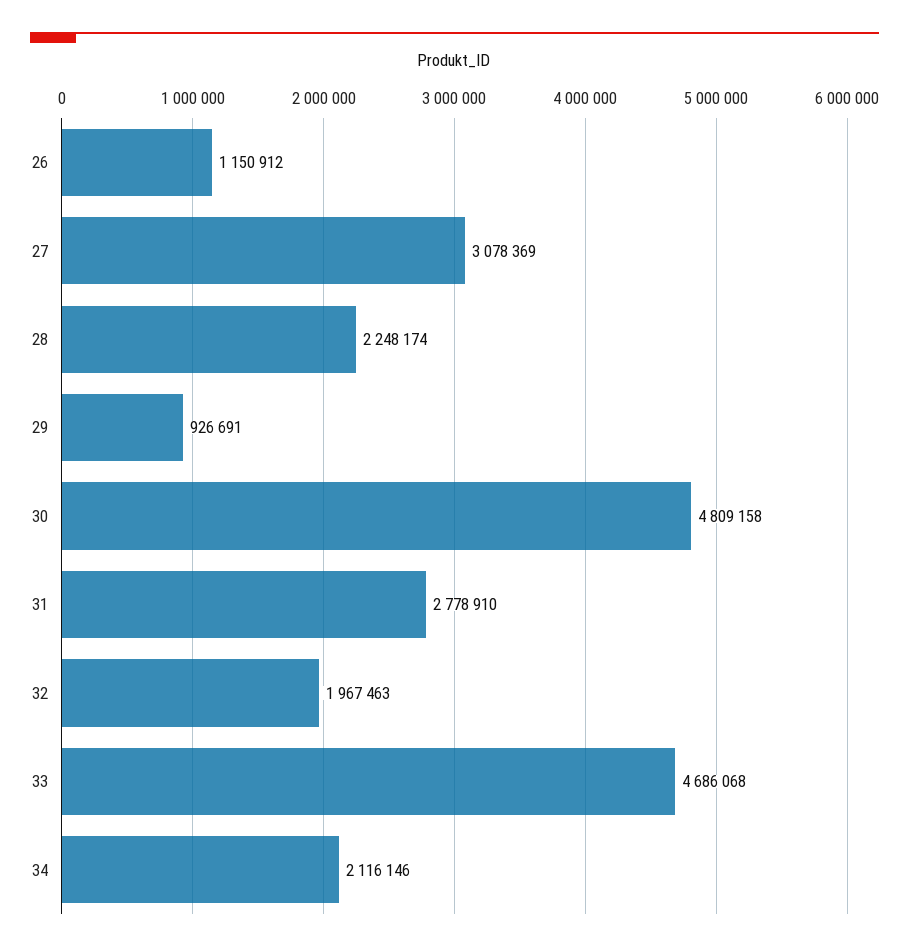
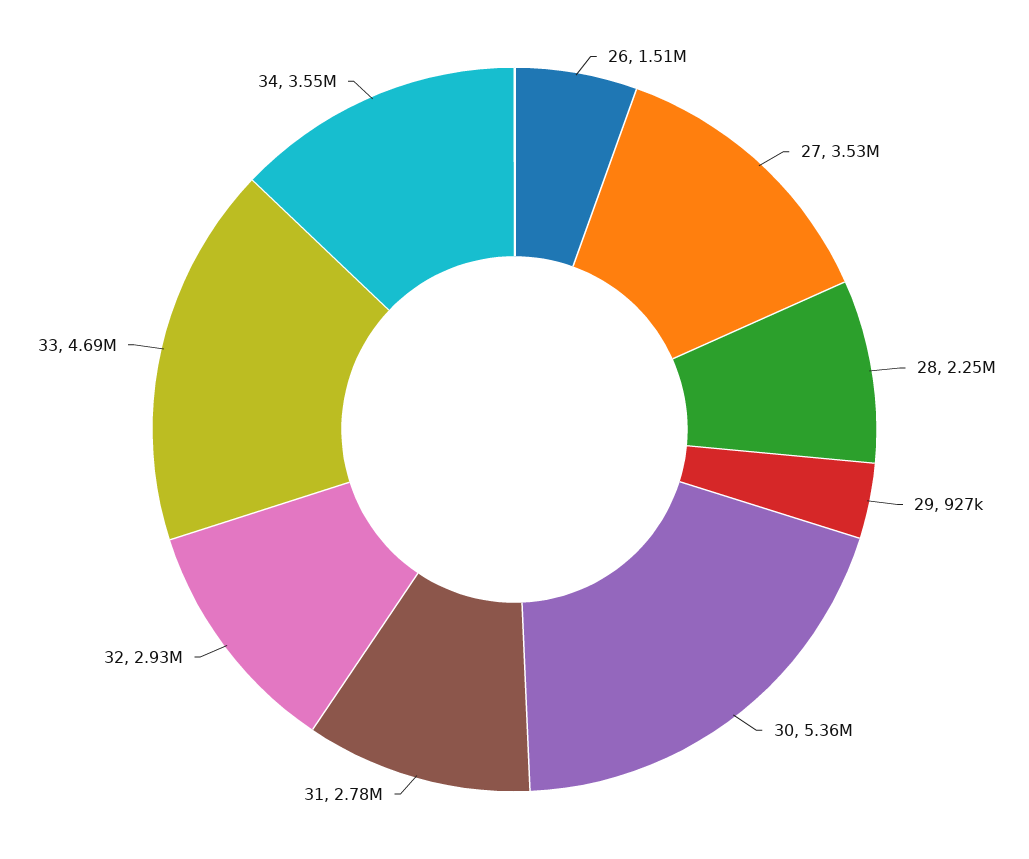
26: 1150912 -> 1510000
27: 3078369 -> 3530000
30: 4809158 -> 5360000
32: 1967463 -> 2930000
34: 2116146 -> 3550000

